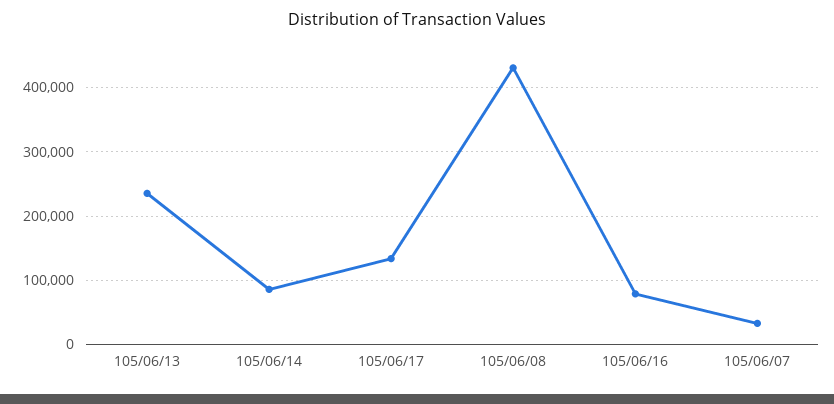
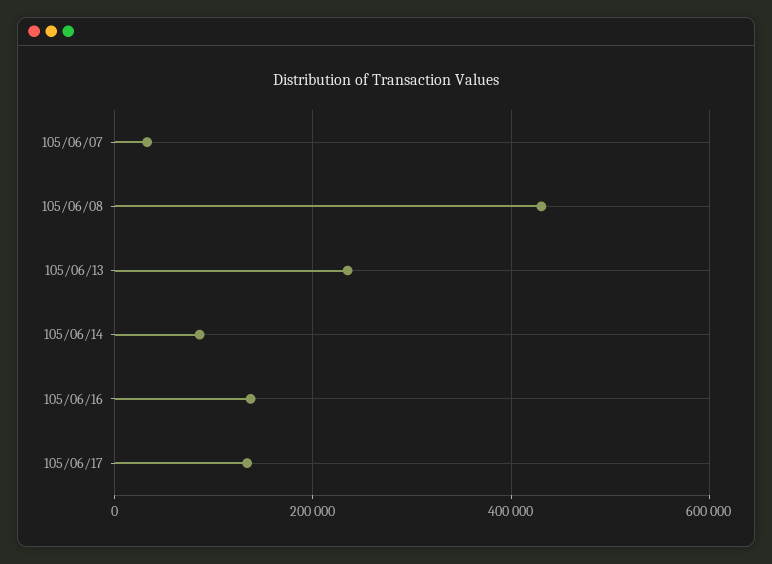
105/06/16: 80000 -> 140000

